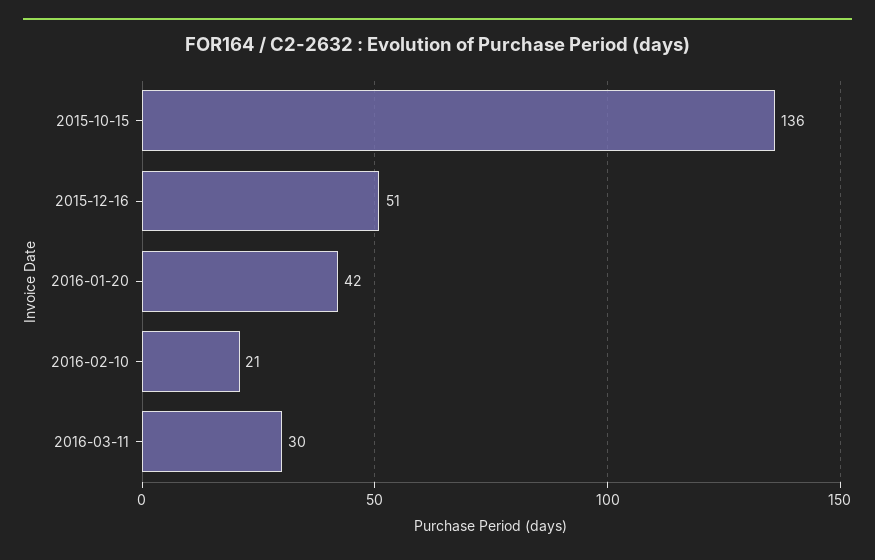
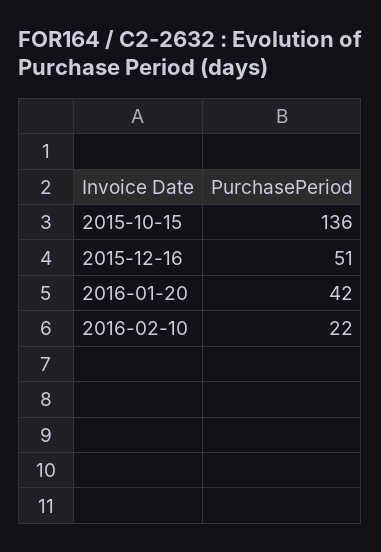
2016-02-10: 21 -> 22
2016-03-11: 30 -> none

